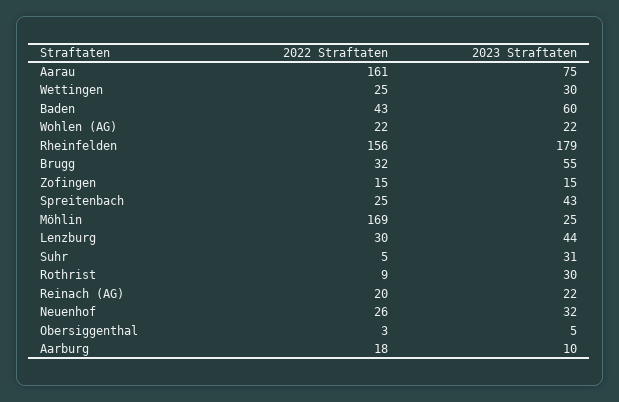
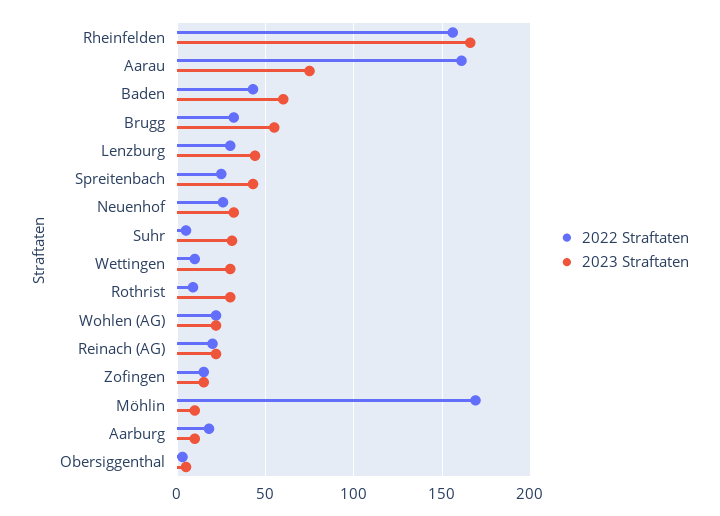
2022 Straftaten, Wettingen: 25 -> 10
2023 Straftaten, Rheinfelden: 179 -> 165
2023 Straftaten, Möhlin: 25 -> 10

